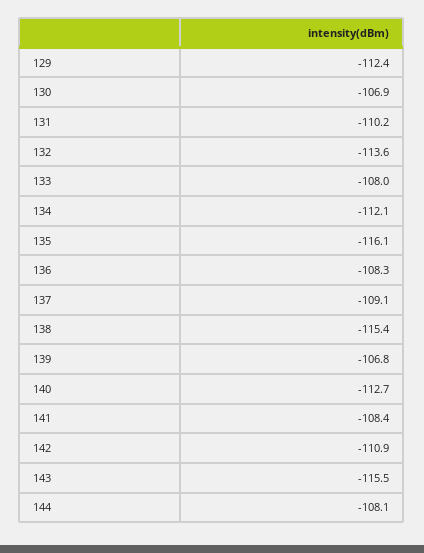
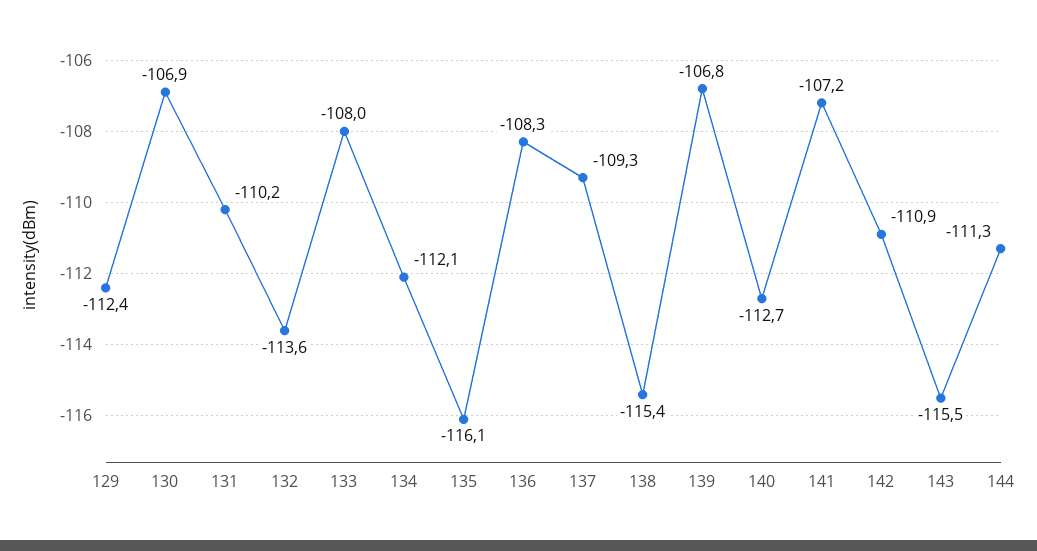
137: -109.1 -> -109.3
141: -108.4 -> -107.2
144: -108.1 -> -111.3

